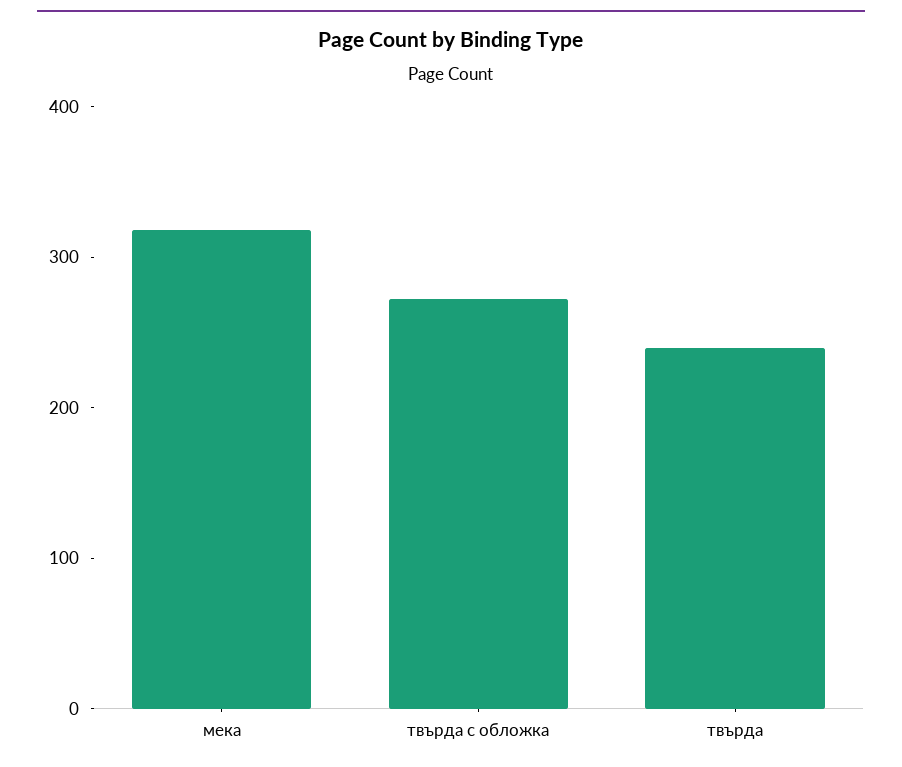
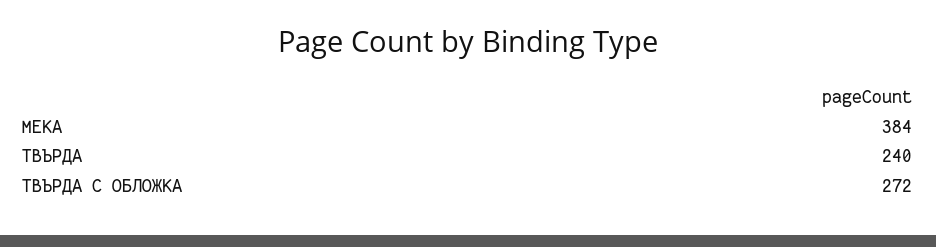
мека: 320 -> 384

